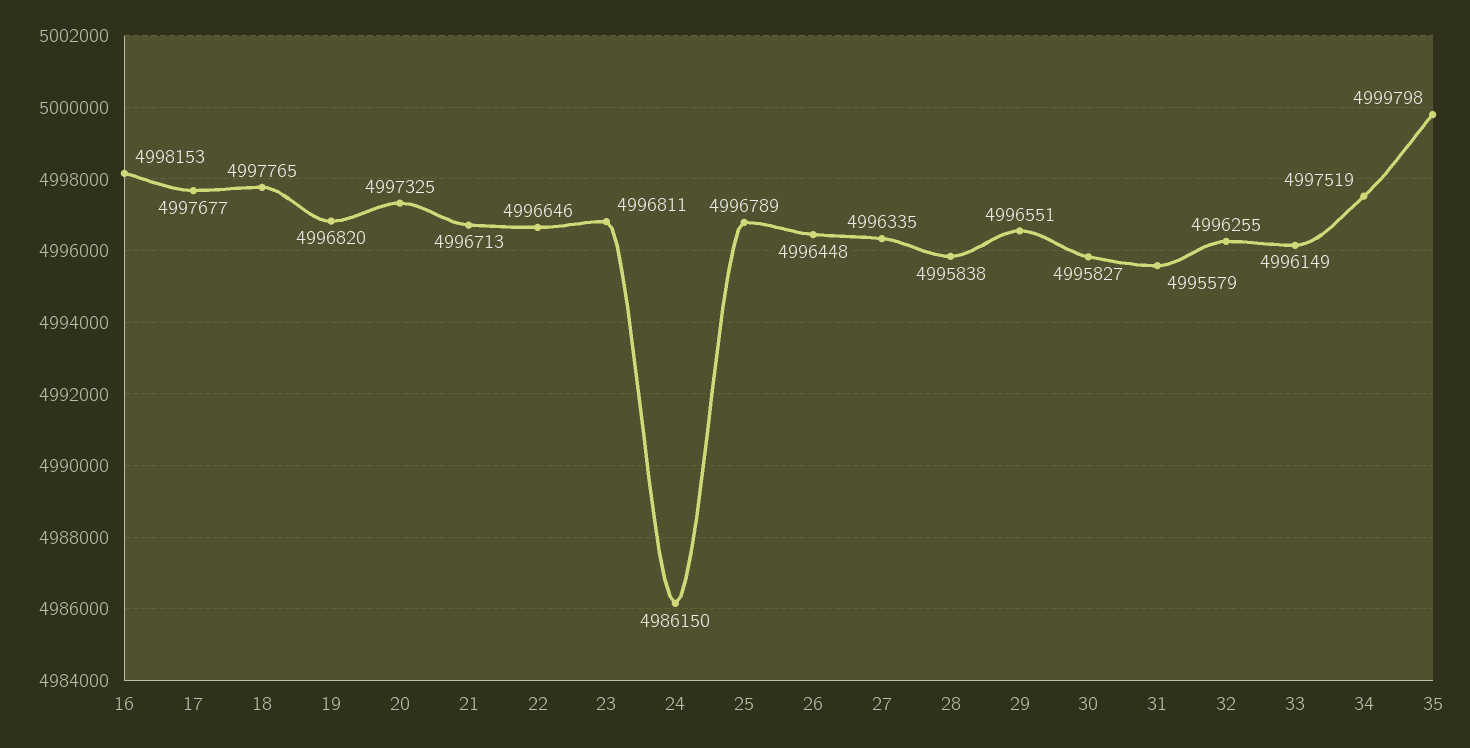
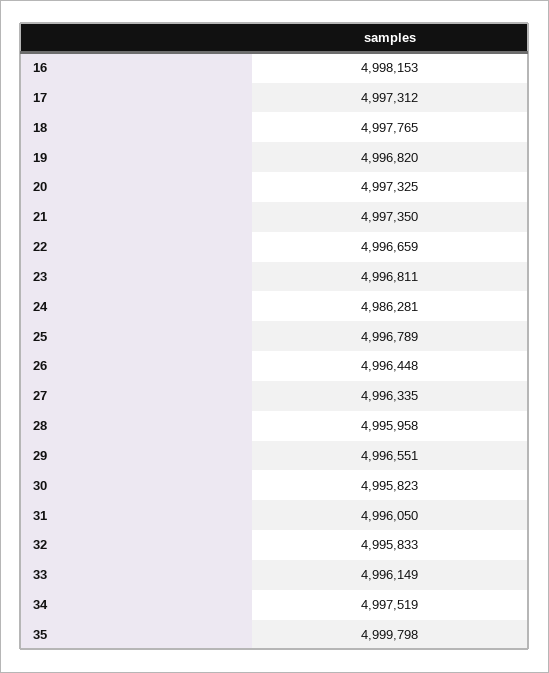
17: 4997677 -> 4997312
21: 4996713 -> 4997350
22: 4996646 -> 4996659
24: 4986150 -> 4986281
28: 4995838 -> 4995958
30: 4995827 -> 4995823
31: 4995579 -> 4996050
32: 4996255 -> 4995833

